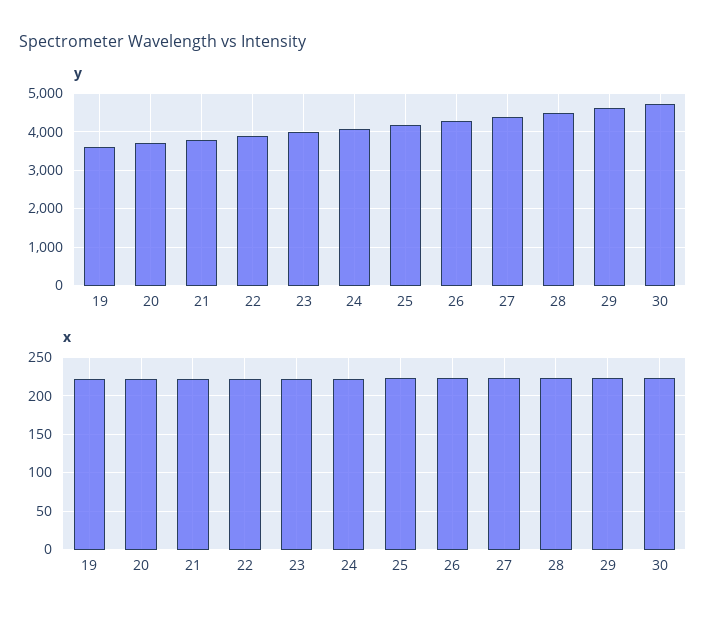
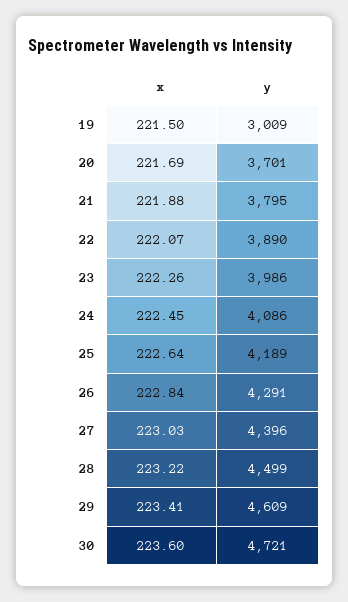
y, 19: 3600 -> 3009

